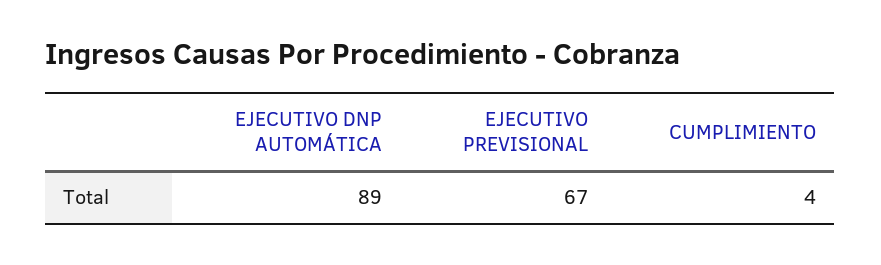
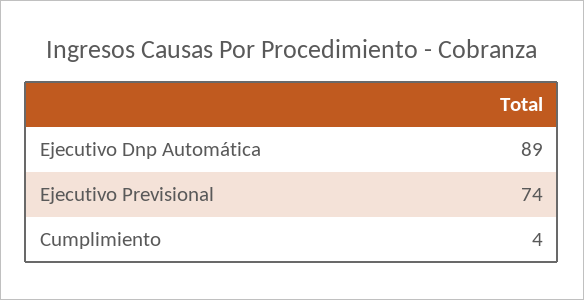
EJECUTIVO PREVISIONAL: 67 -> 74

